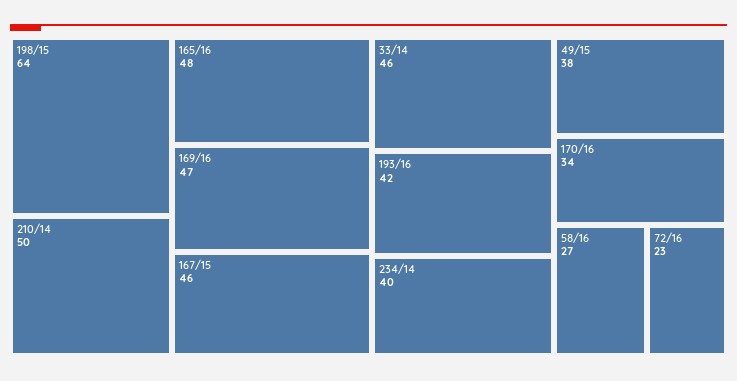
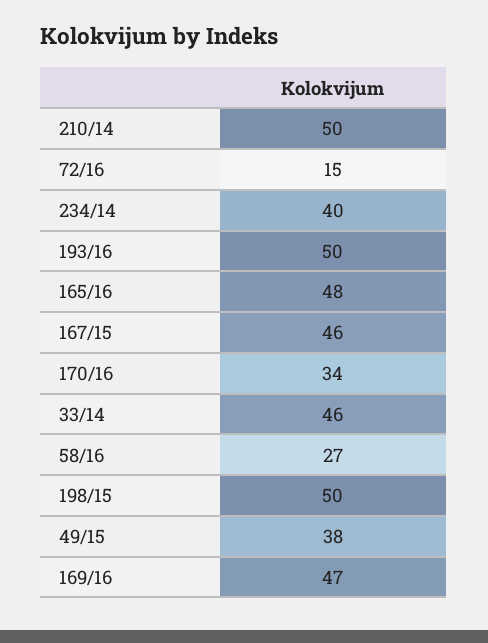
198/15: 64 -> 50
193/16: 42 -> 50
72/16: 23 -> 15

